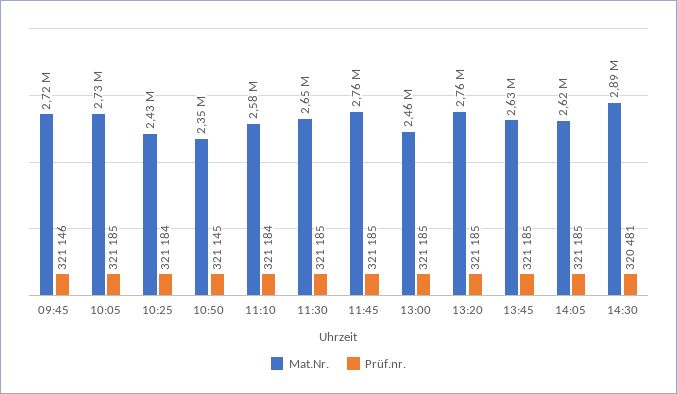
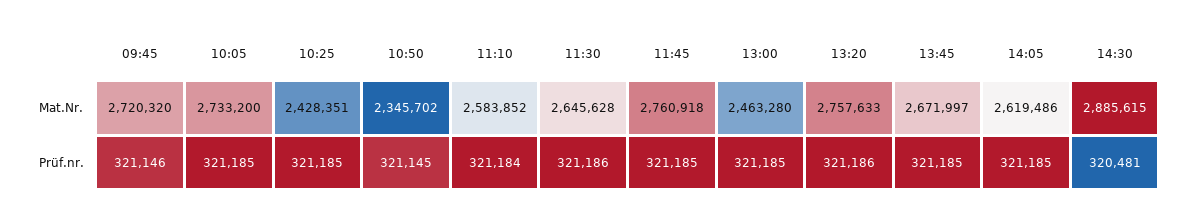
Prüf.nr., 10:25: 321184 -> 321185
Prüf.nr., 11:30: 321185 -> 321186
Prüf.nr., 13:20: 321185 -> 321186
Mat.Nr., 13:45: 2630000 -> 2671997

